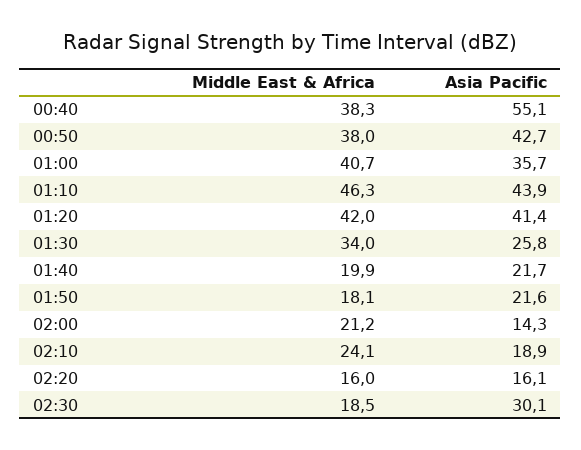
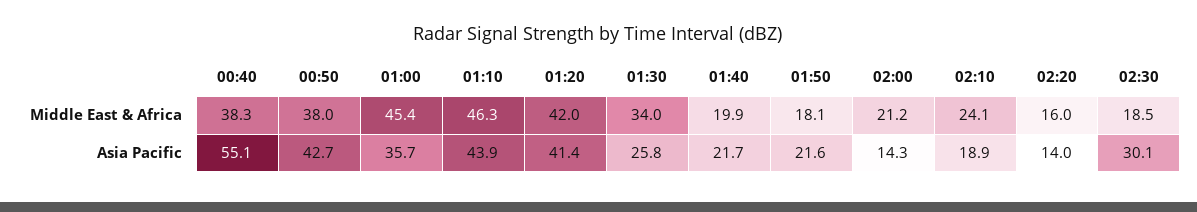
Middle East & Africa, 01:00: 40.7 -> 45.4
Asia Pacific, 02:20: 16.1 -> 14

